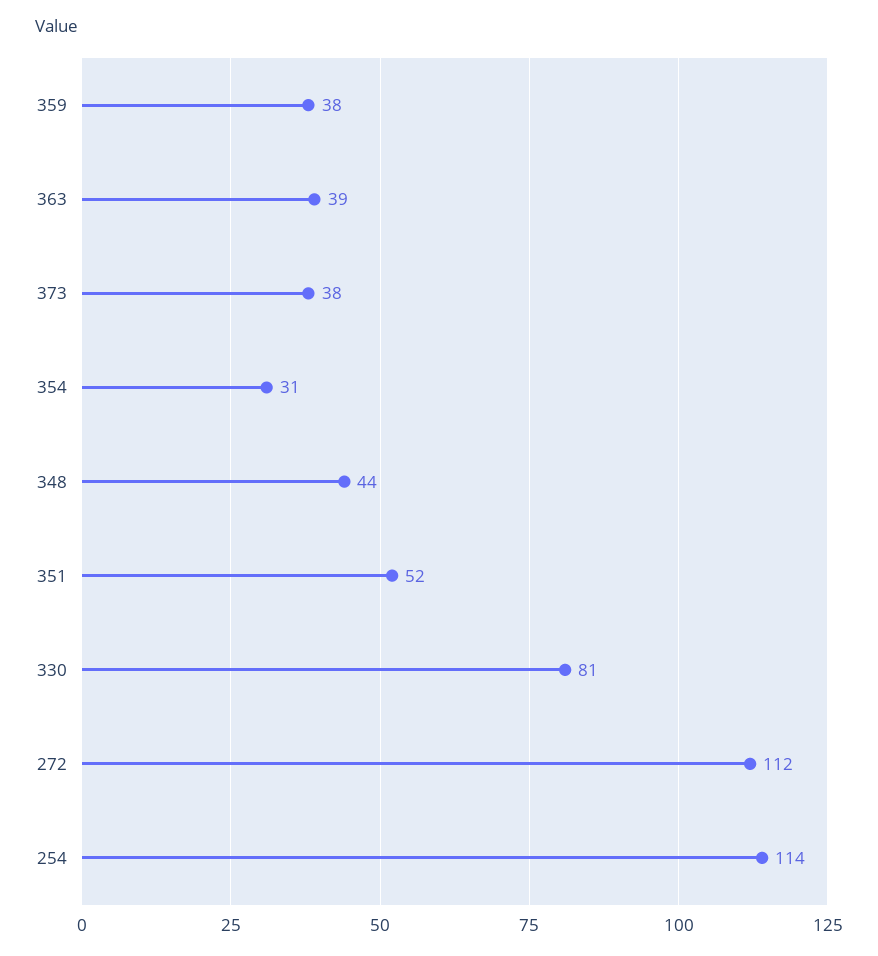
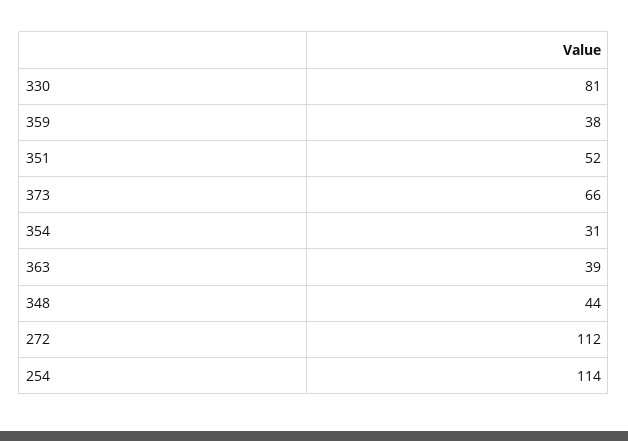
373: 38 -> 66

